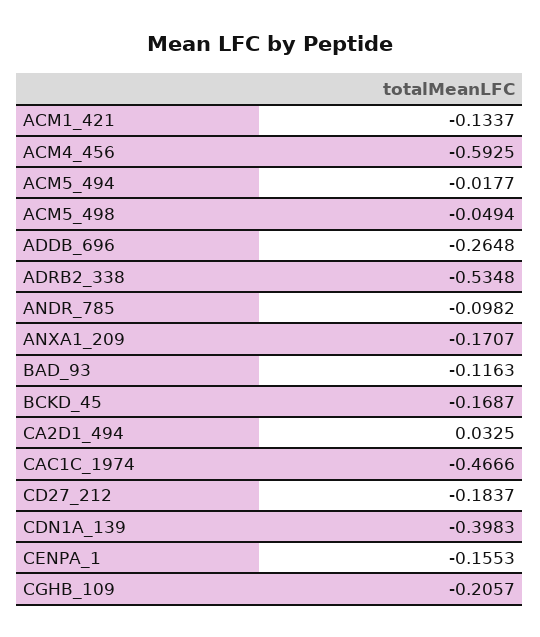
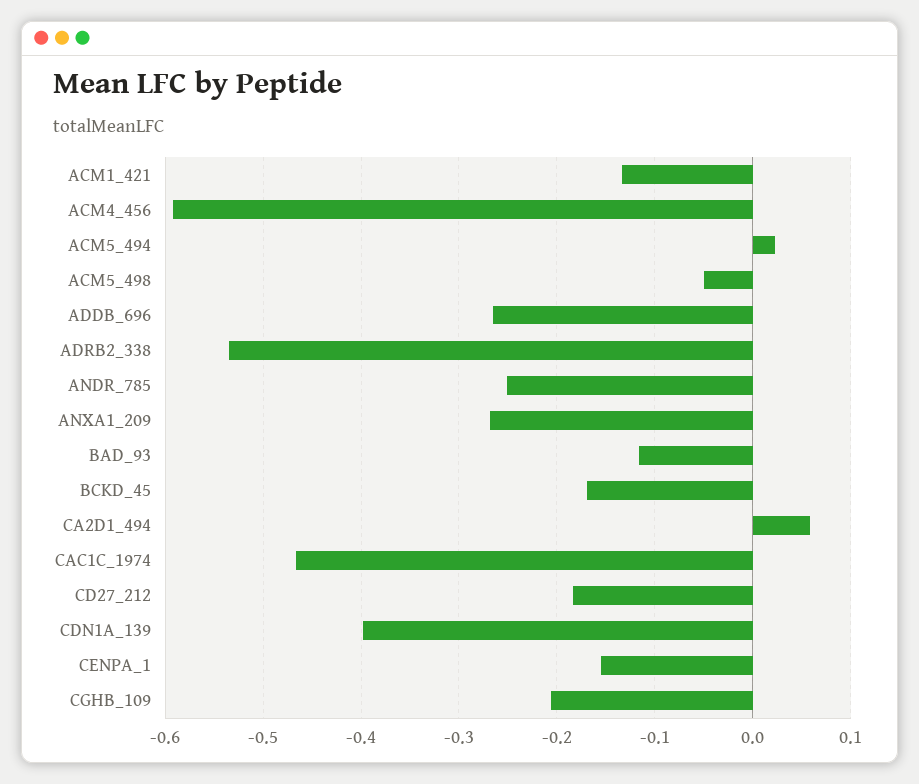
ACM5_494: -0.0177 -> 0.02
ANDR_785: -0.0982 -> -0.25
ANXA1_209: -0.1707 -> -0.27
CA2D1_494: 0.0325 -> 0.06

